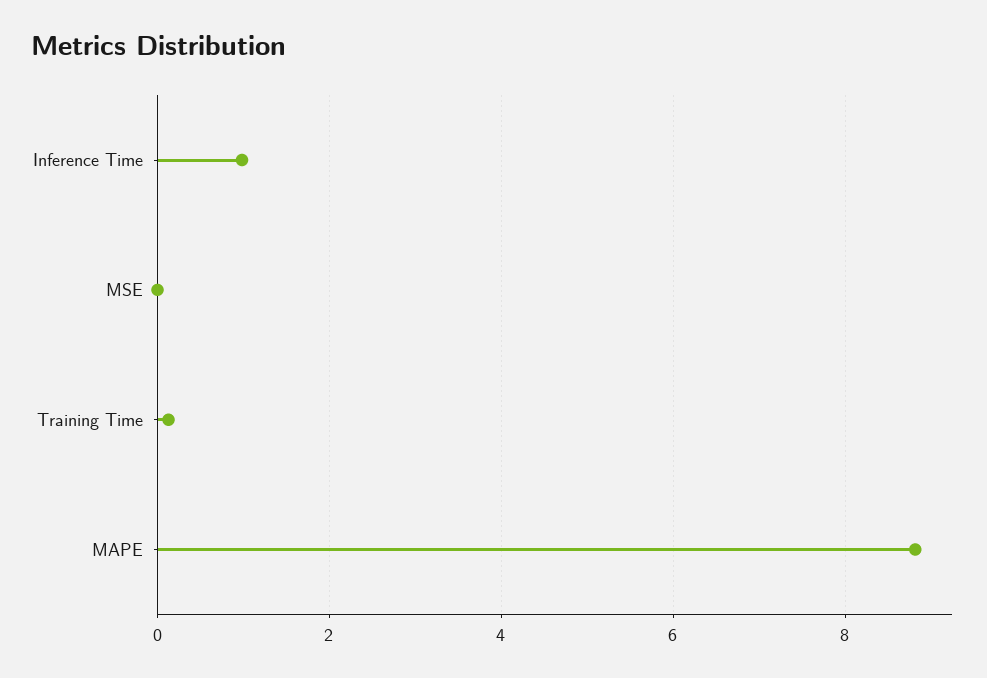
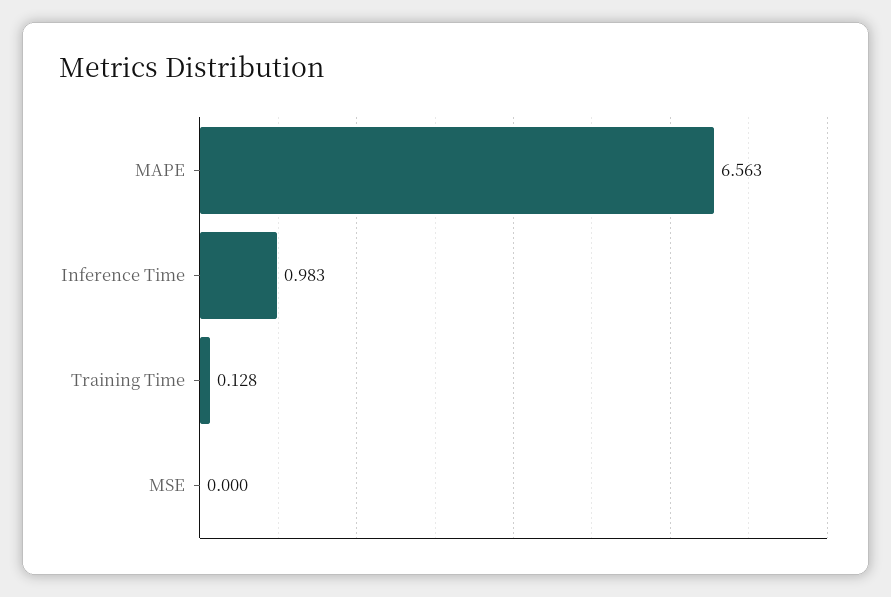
MAPE: 8.8 -> 6.563

